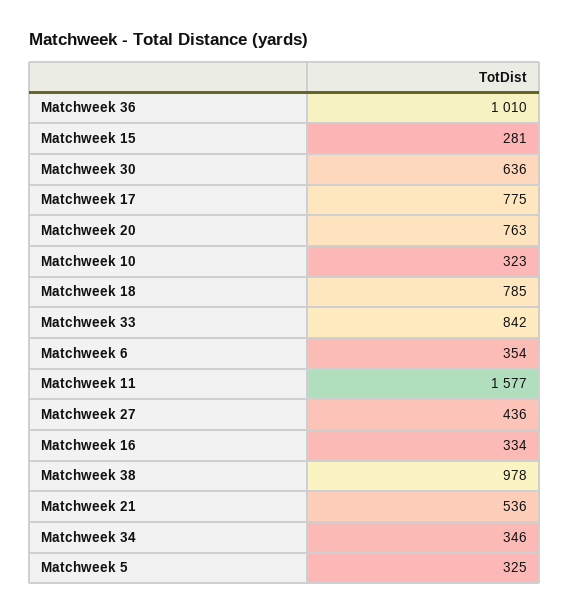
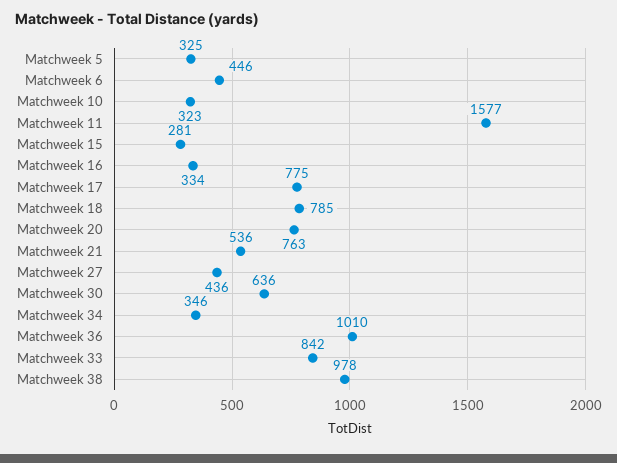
Matchweek 6: 354 -> 446

